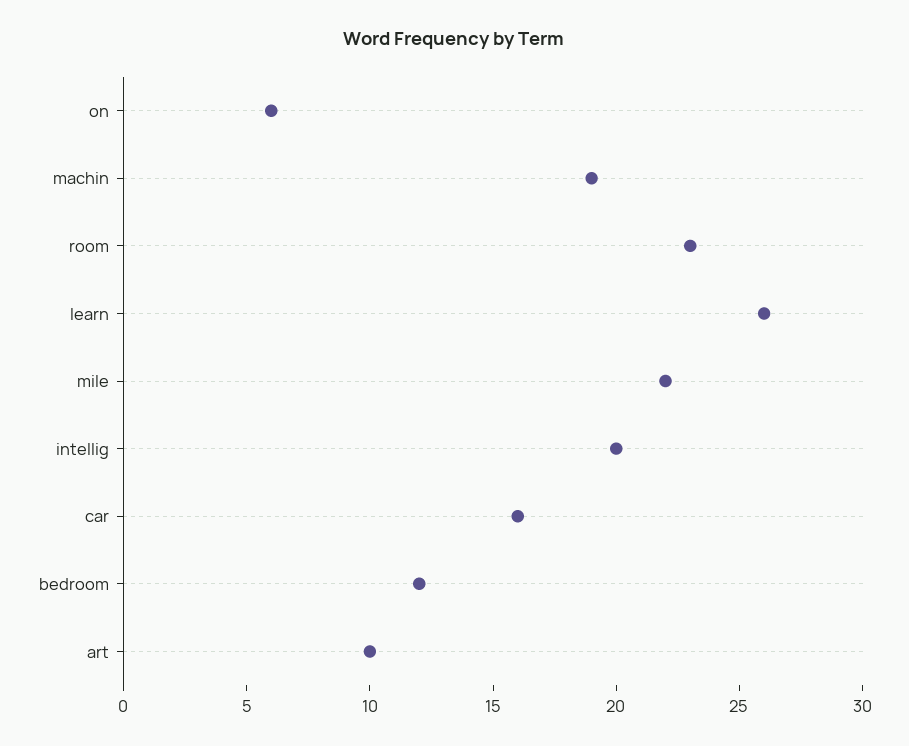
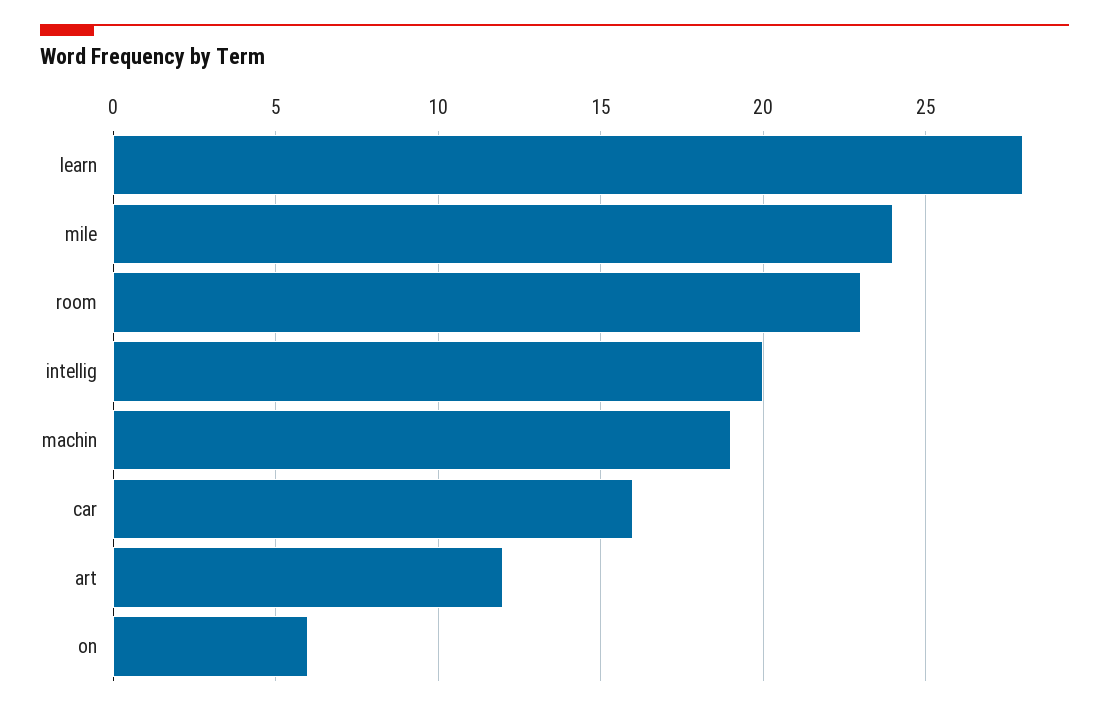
learn: 26 -> 28
mile: 22 -> 24
bedroom: 12 -> none
art: 10 -> 12

